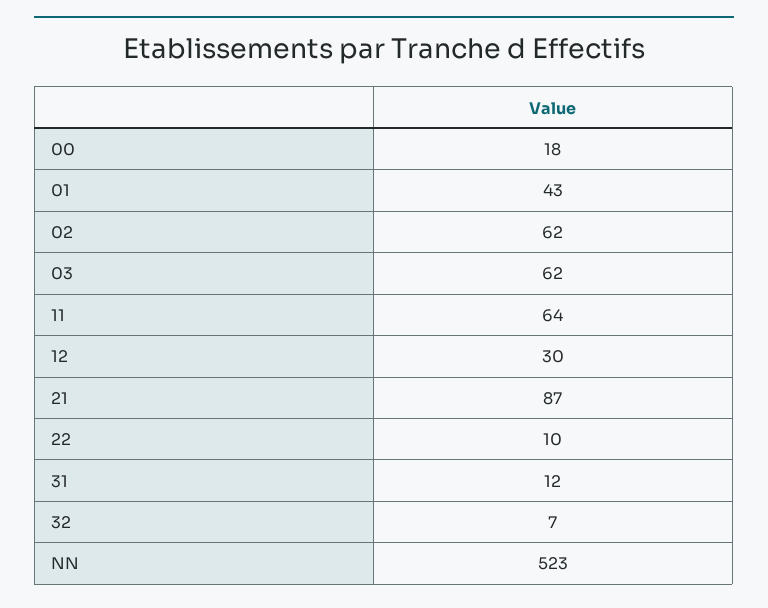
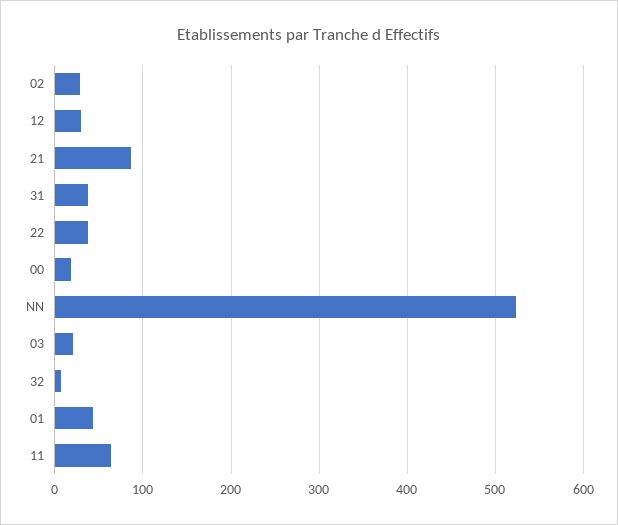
02: 62 -> 30
03: 62 -> 20
22: 10 -> 40
31: 12 -> 40

